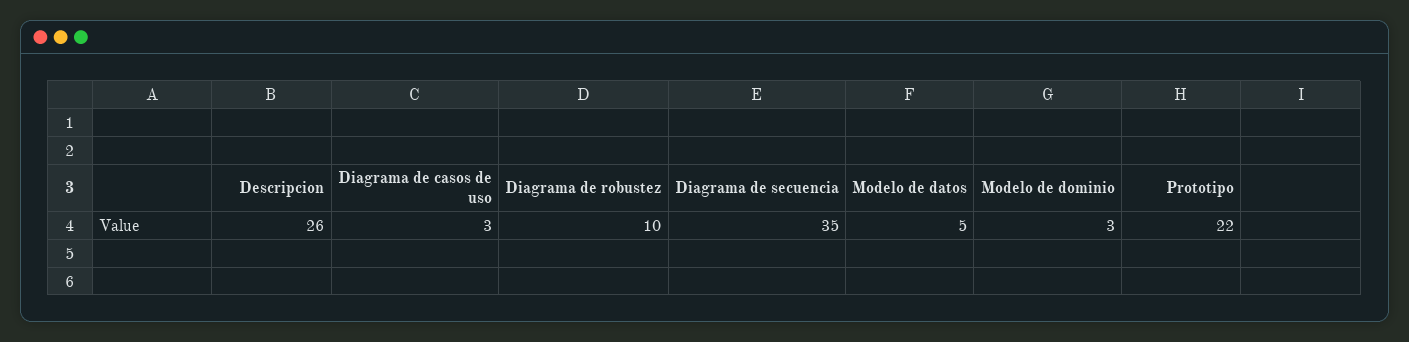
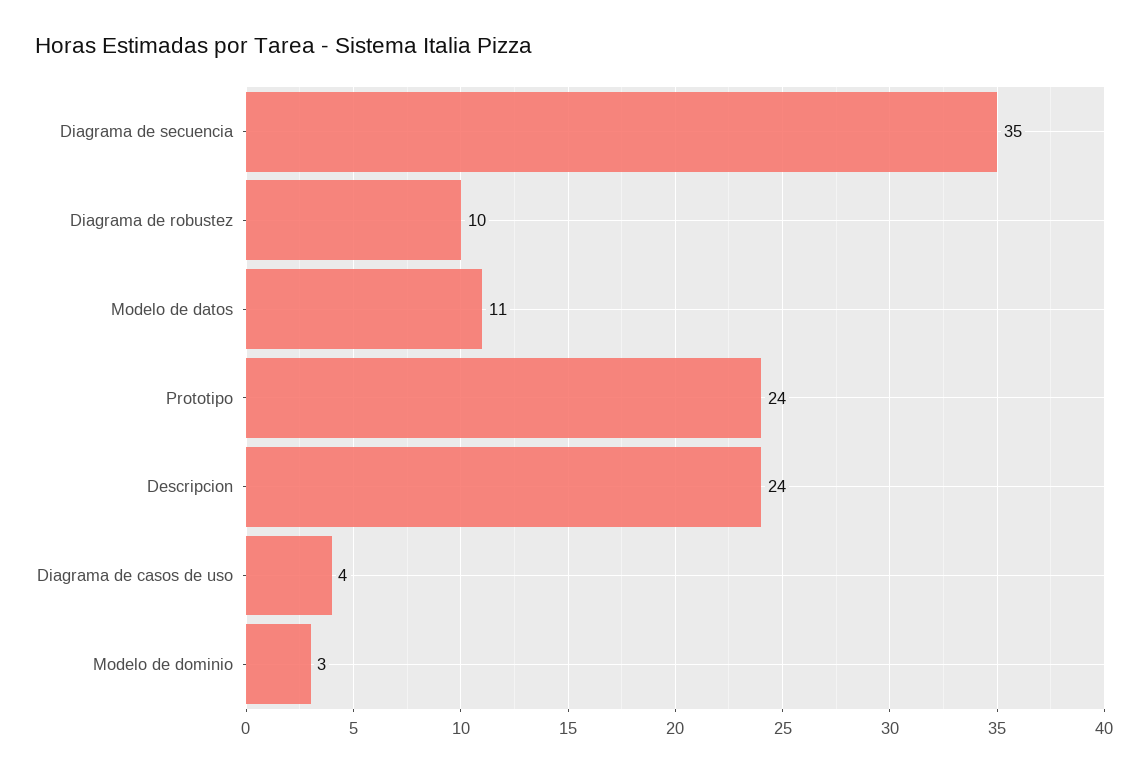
Descripcion: 26 -> 24
Diagrama de casos de uso: 3 -> 4
Modelo de datos: 5 -> 11
Prototipo: 22 -> 24

